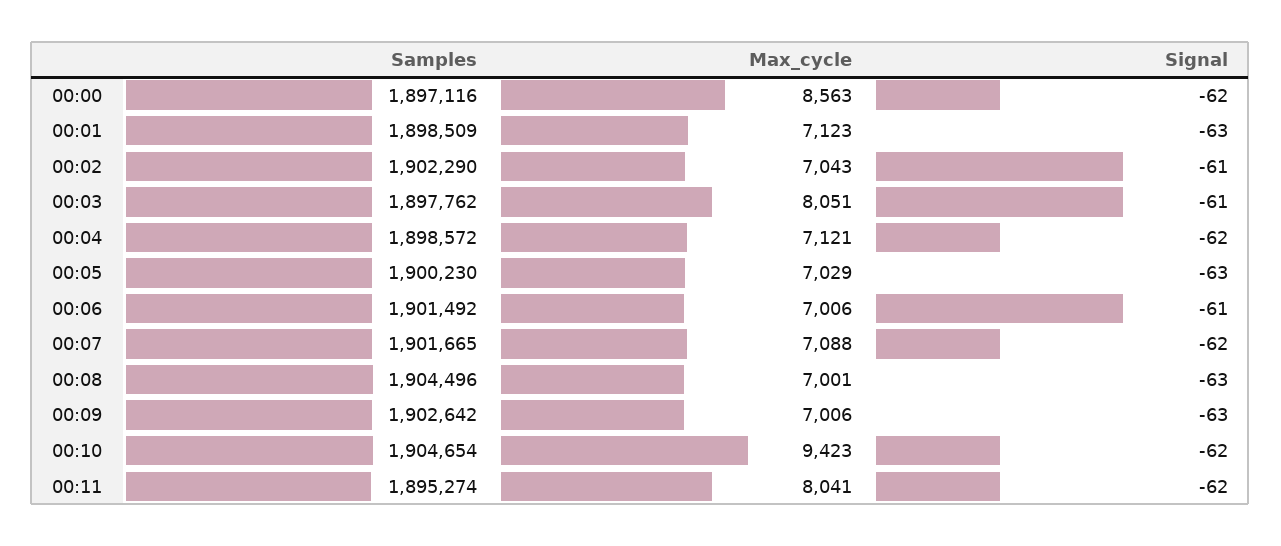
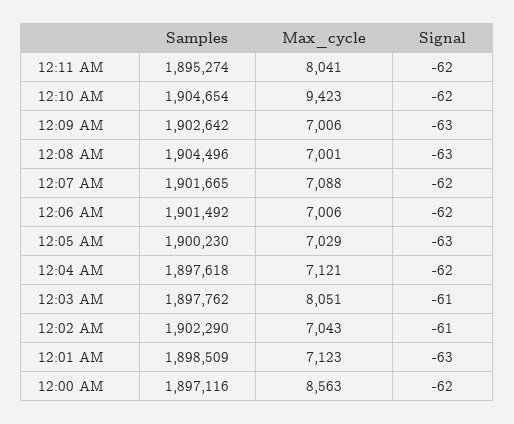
Samples, 00:04: 1898572 -> 1897618
Signal, 00:06: -61 -> -62

